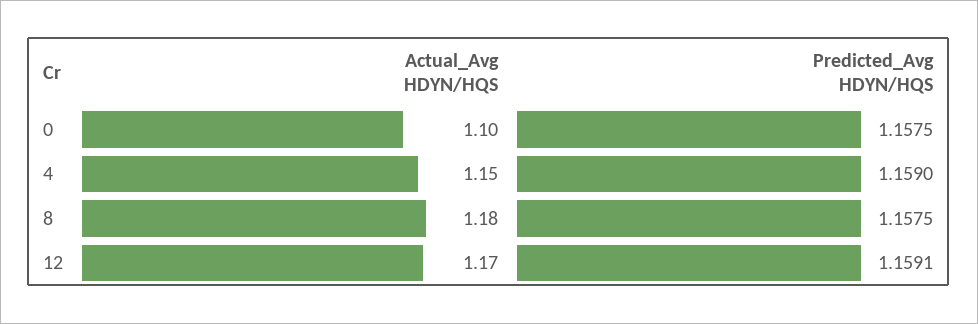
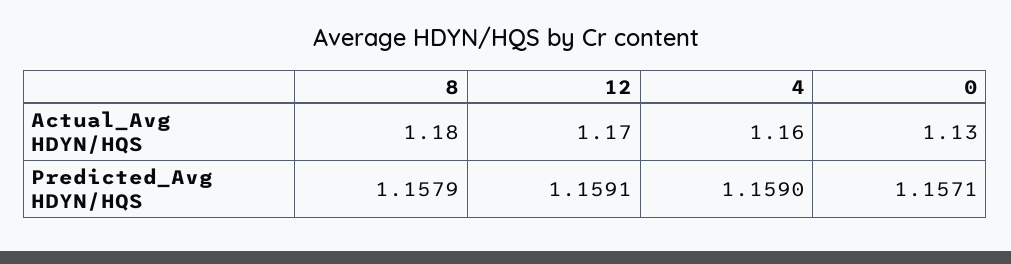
Actual_Avg HDYN/HQS, 0: 1.1 -> 1.13
Predicted_Avg HDYN/HQS, 0: 1.1575 -> 1.1571
Actual_Avg HDYN/HQS, 4: 1.15 -> 1.16
Predicted_Avg HDYN/HQS, 8: 1.1575 -> 1.1579

